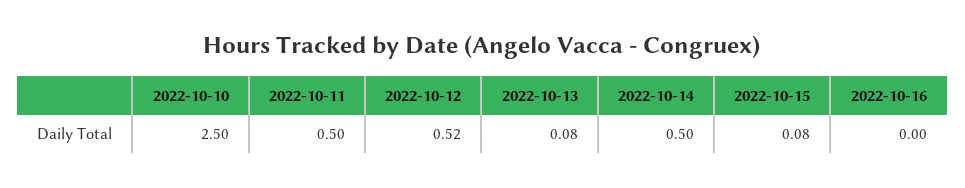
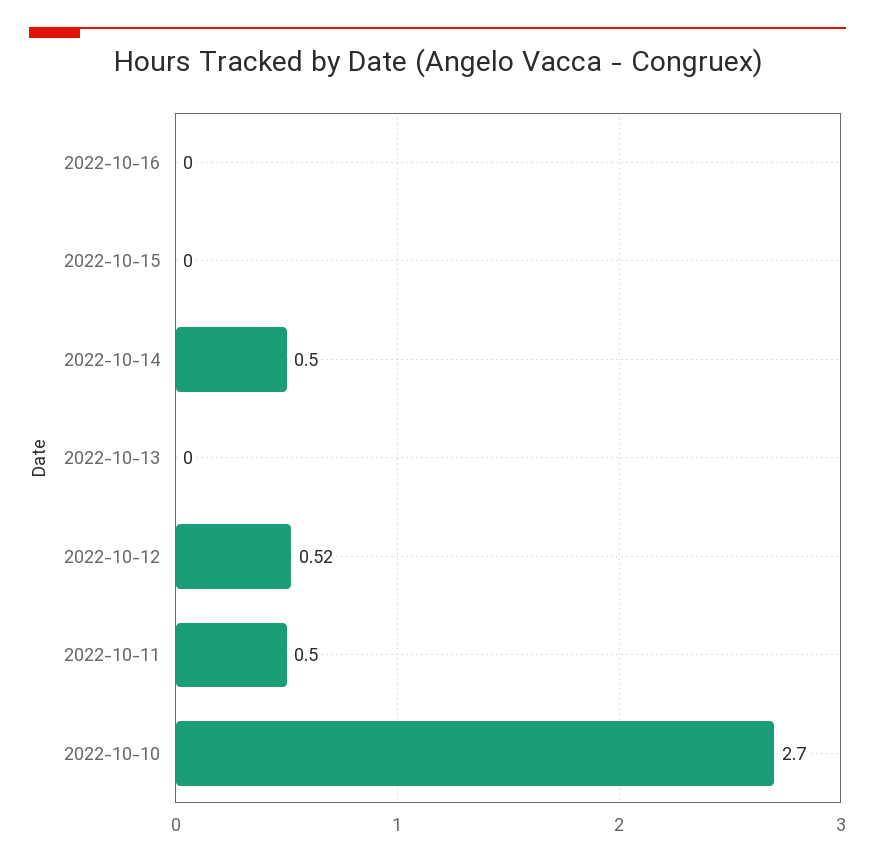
2022-10-10: 2.5 -> 2.7
2022-10-13: 0.08 -> 0
2022-10-15: 0.08 -> 0

